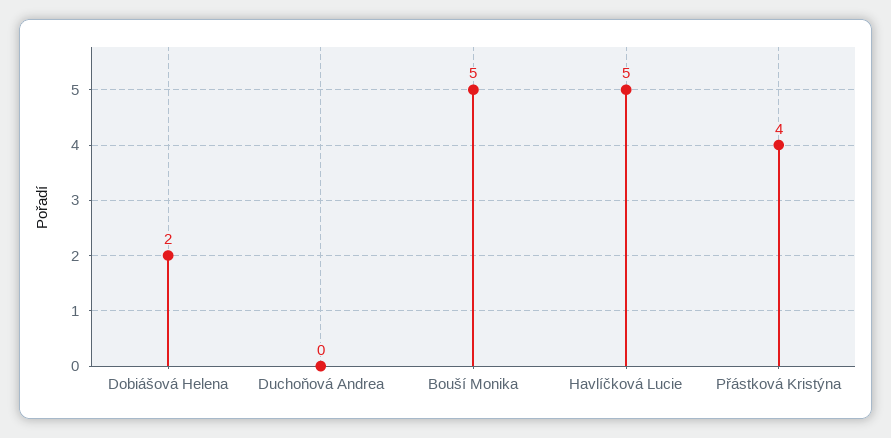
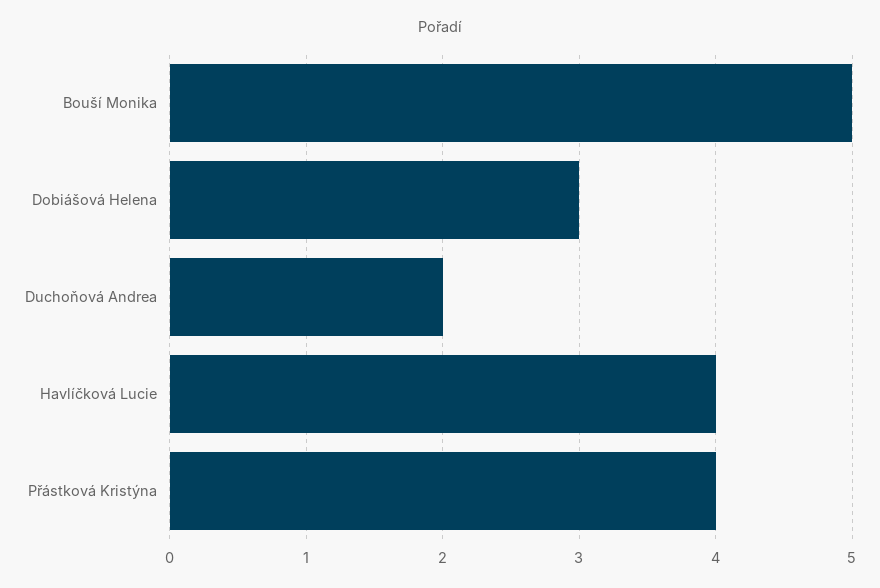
Dobiášová Helena: 2 -> 3
Duchoňová Andrea: 0 -> 2
Havlíčková Lucie: 5 -> 4

